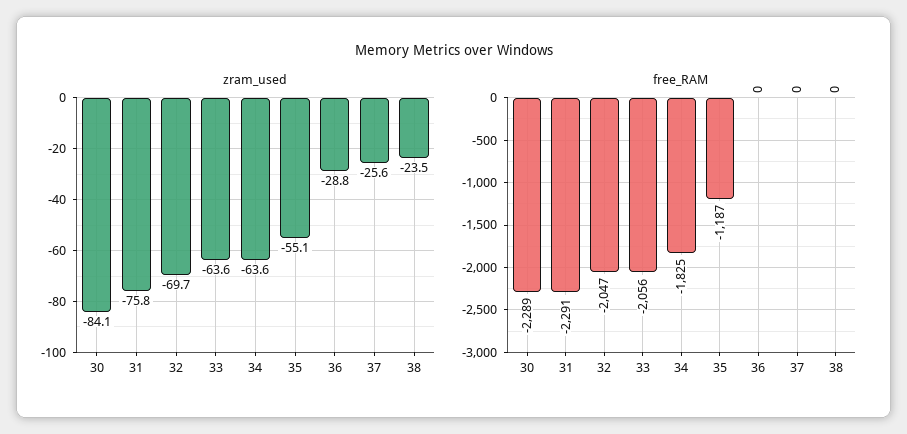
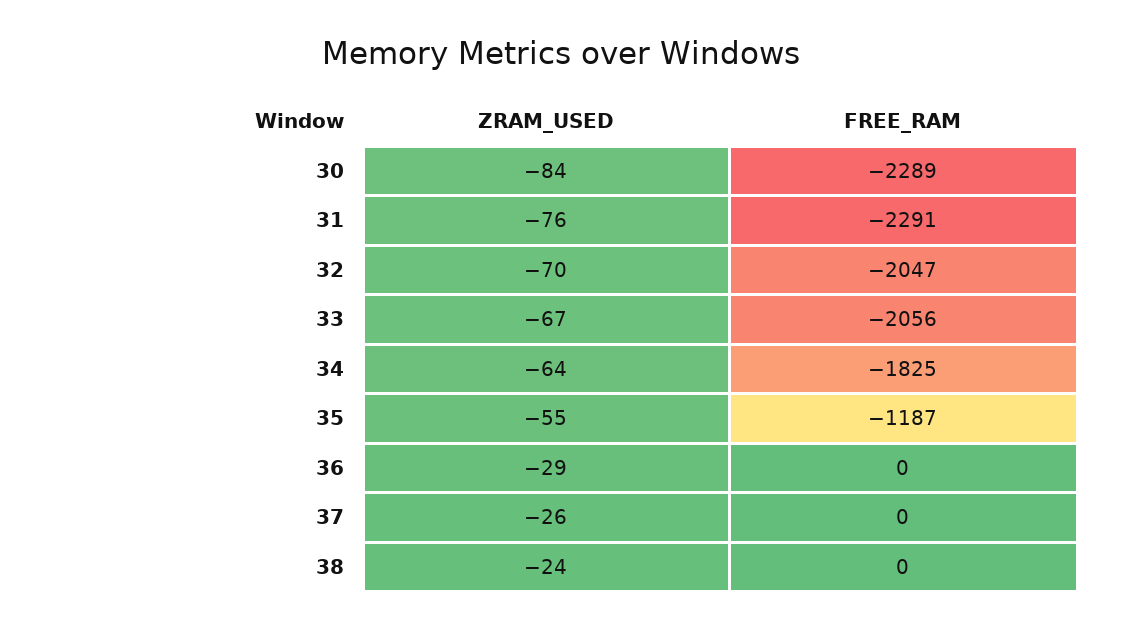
zram_used, 33: -63.6 -> -67

